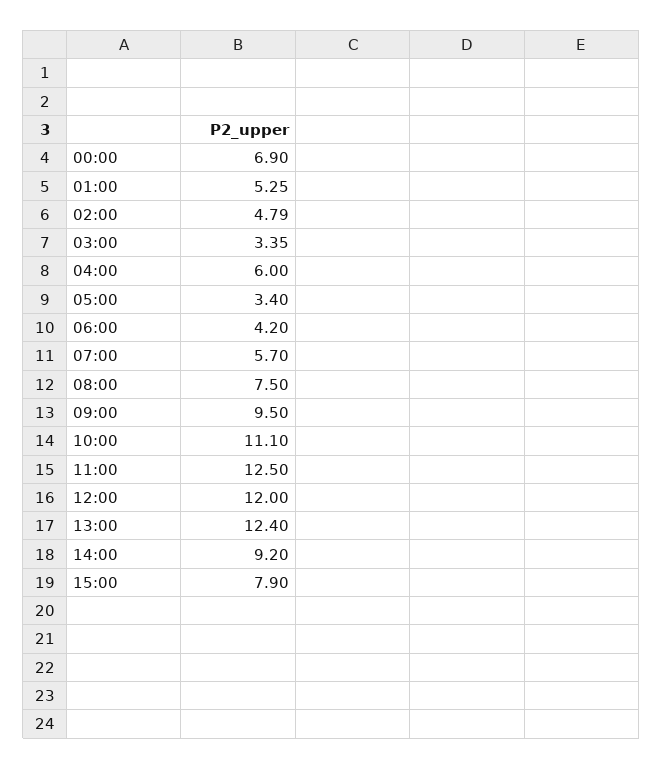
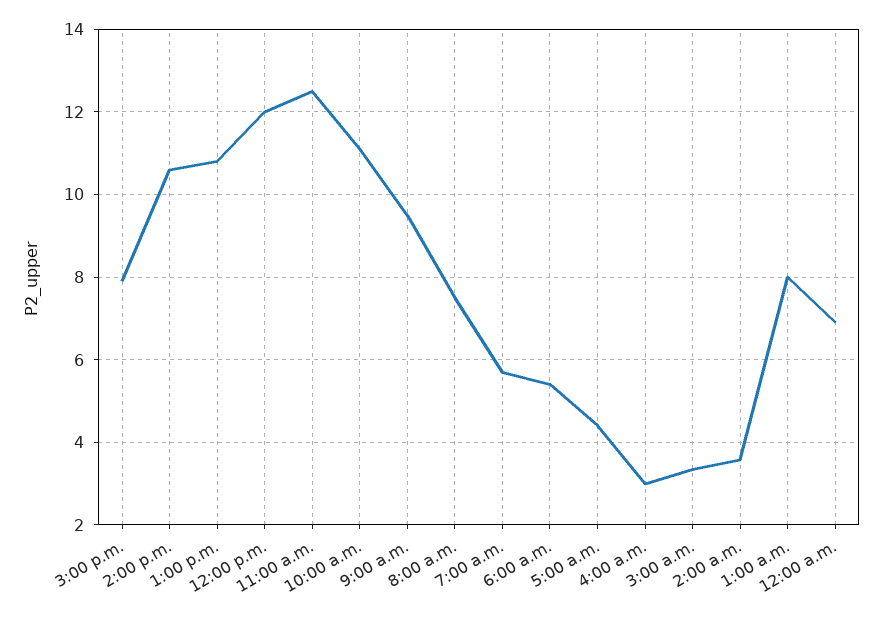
01:00: 5.25 -> 8
02:00: 4.79 -> 3.6
04:00: 6 -> 3
05:00: 3.4 -> 4.4
06:00: 4.2 -> 5.4
13:00: 12.4 -> 10.8
14:00: 9.2 -> 10.6

